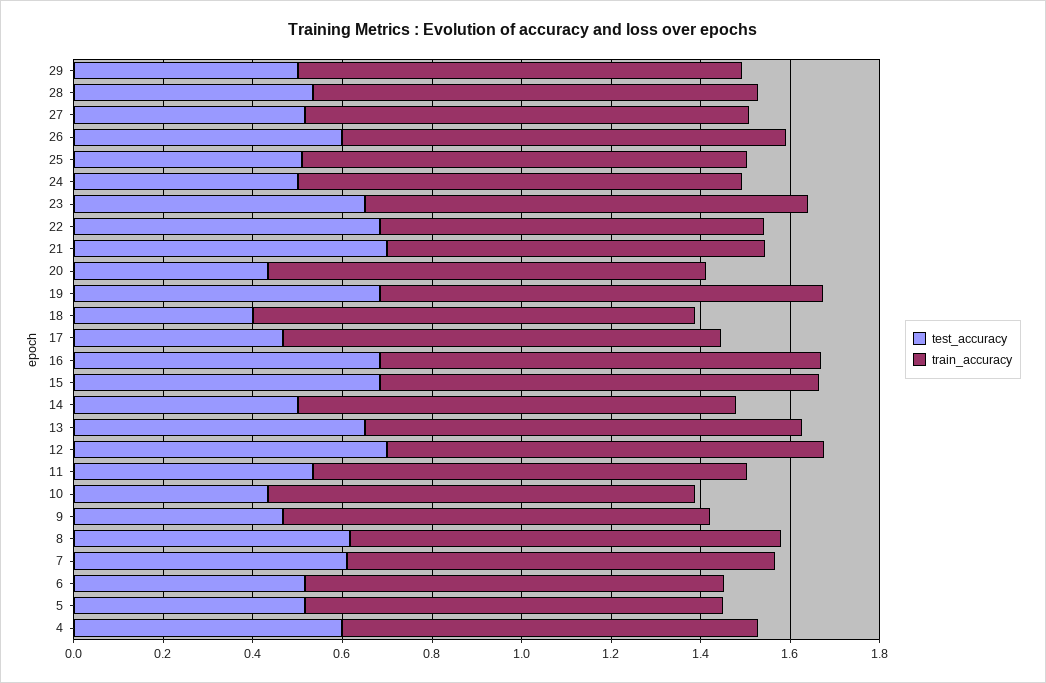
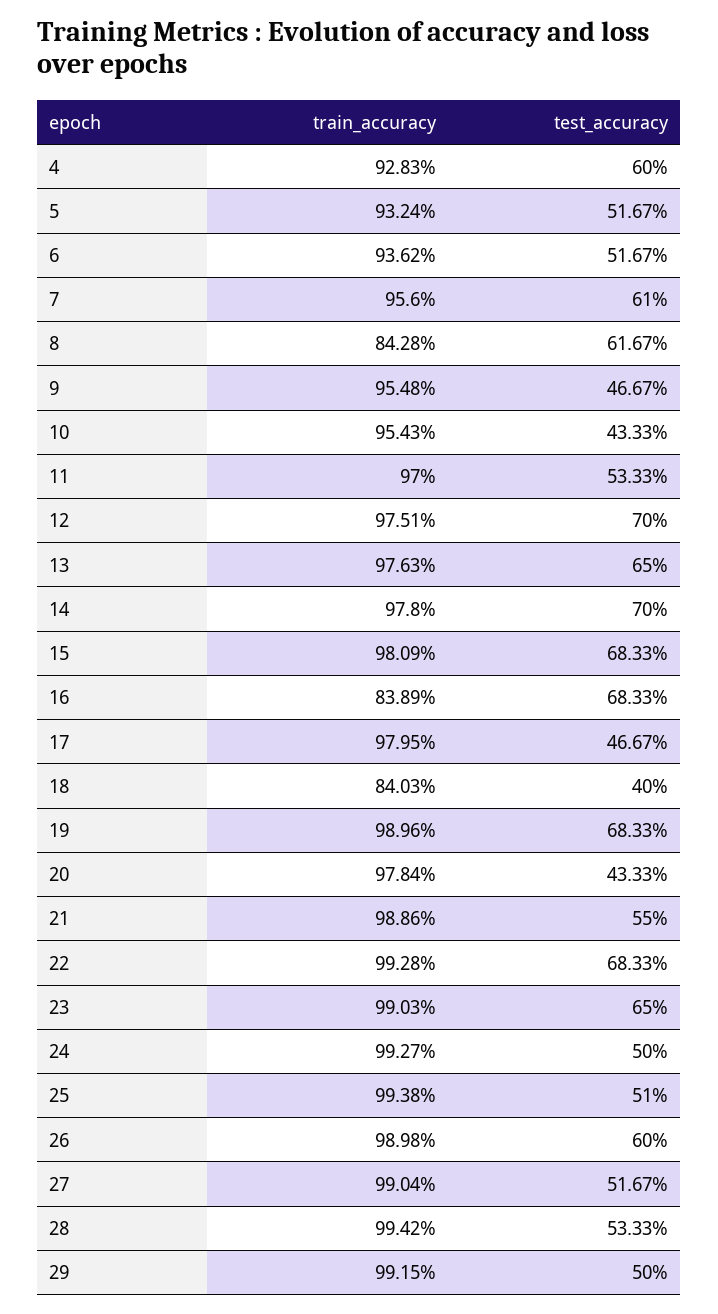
train_accuracy, 22: 0.85 -> 0.9928
test_accuracy, 21: 0.7 -> 0.55
train_accuracy, 21: 0.85 -> 0.9886
train_accuracy, 18: 1 -> 0.8403
train_accuracy, 16: 1 -> 0.8389
test_accuracy, 14: 0.5 -> 0.7
train_accuracy, 8: 0.95 -> 0.8428

